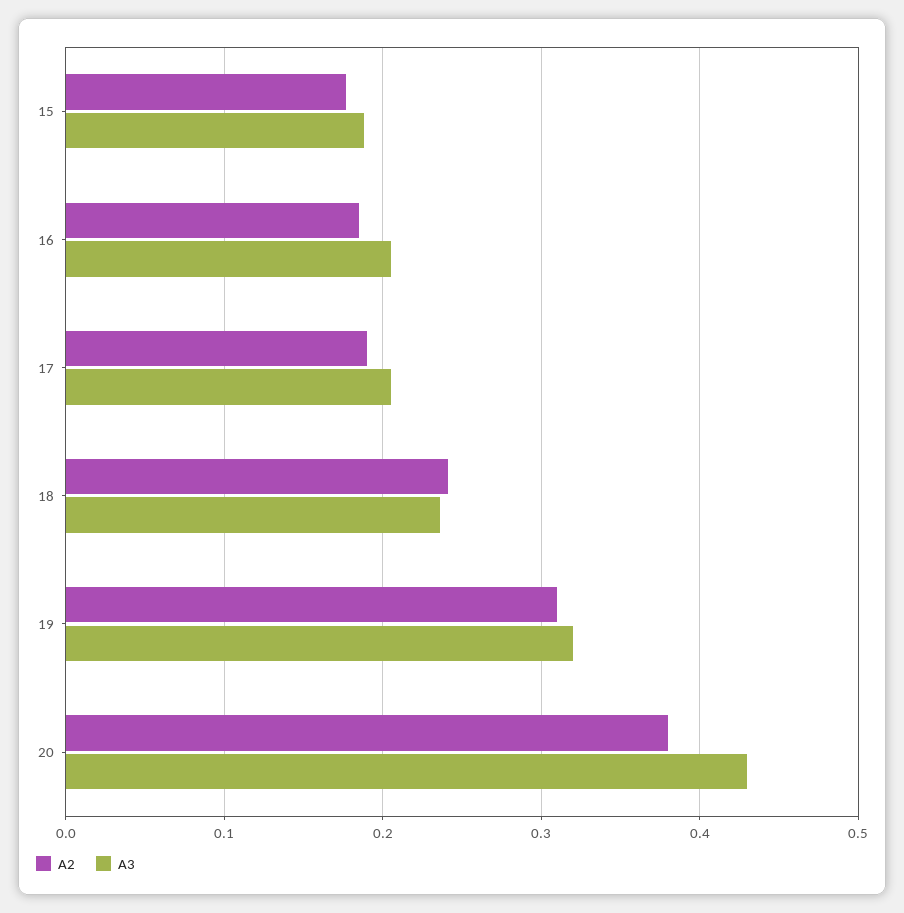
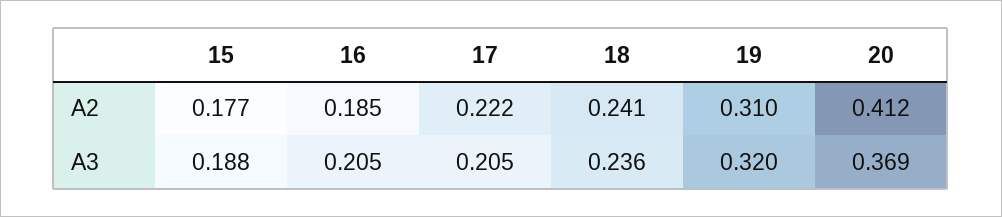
A2, 17: 0.19 -> 0.222
A2, 20: 0.38 -> 0.412
A3, 20: 0.43 -> 0.369

